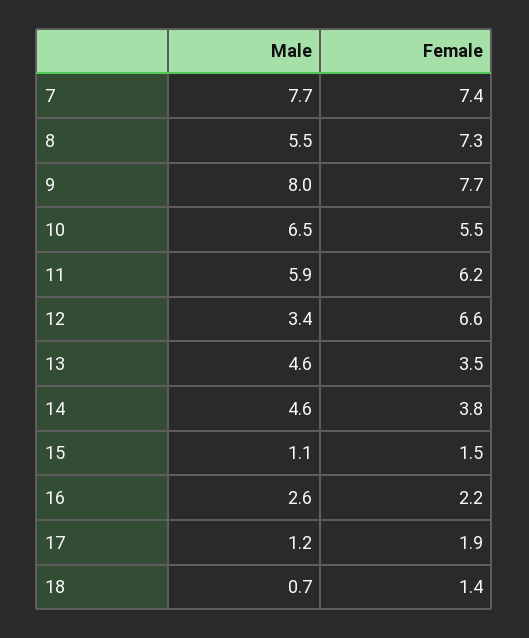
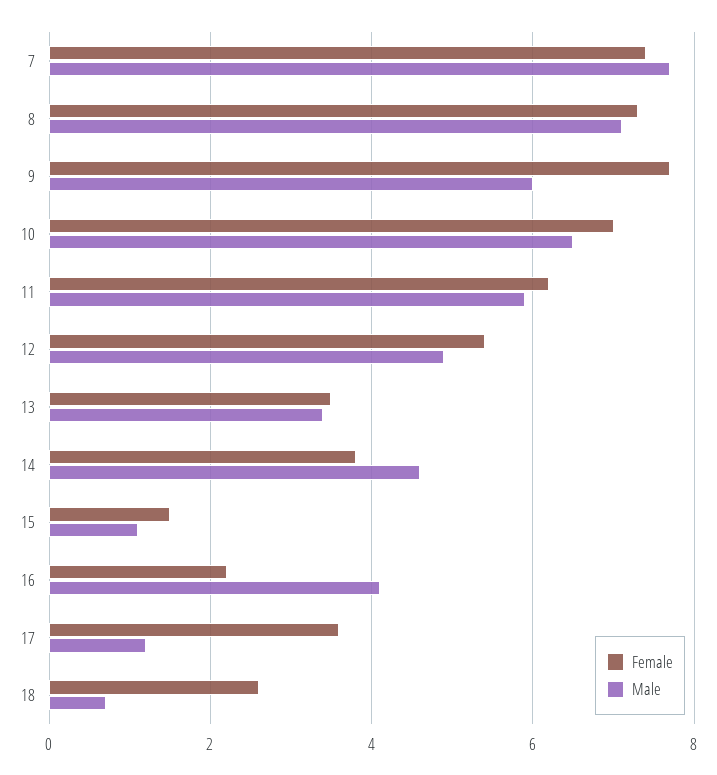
Male, 8: 5.5 -> 7
Male, 9: 8 -> 6
Female, 10: 5.5 -> 7
Male, 12: 3.4 -> 5
Female, 12: 6.6 -> 5.5
Male, 13: 4.6 -> 3.5
Male, 16: 2.6 -> 4
Female, 17: 1.9 -> 3.5
Female, 18: 1.4 -> 2.5

